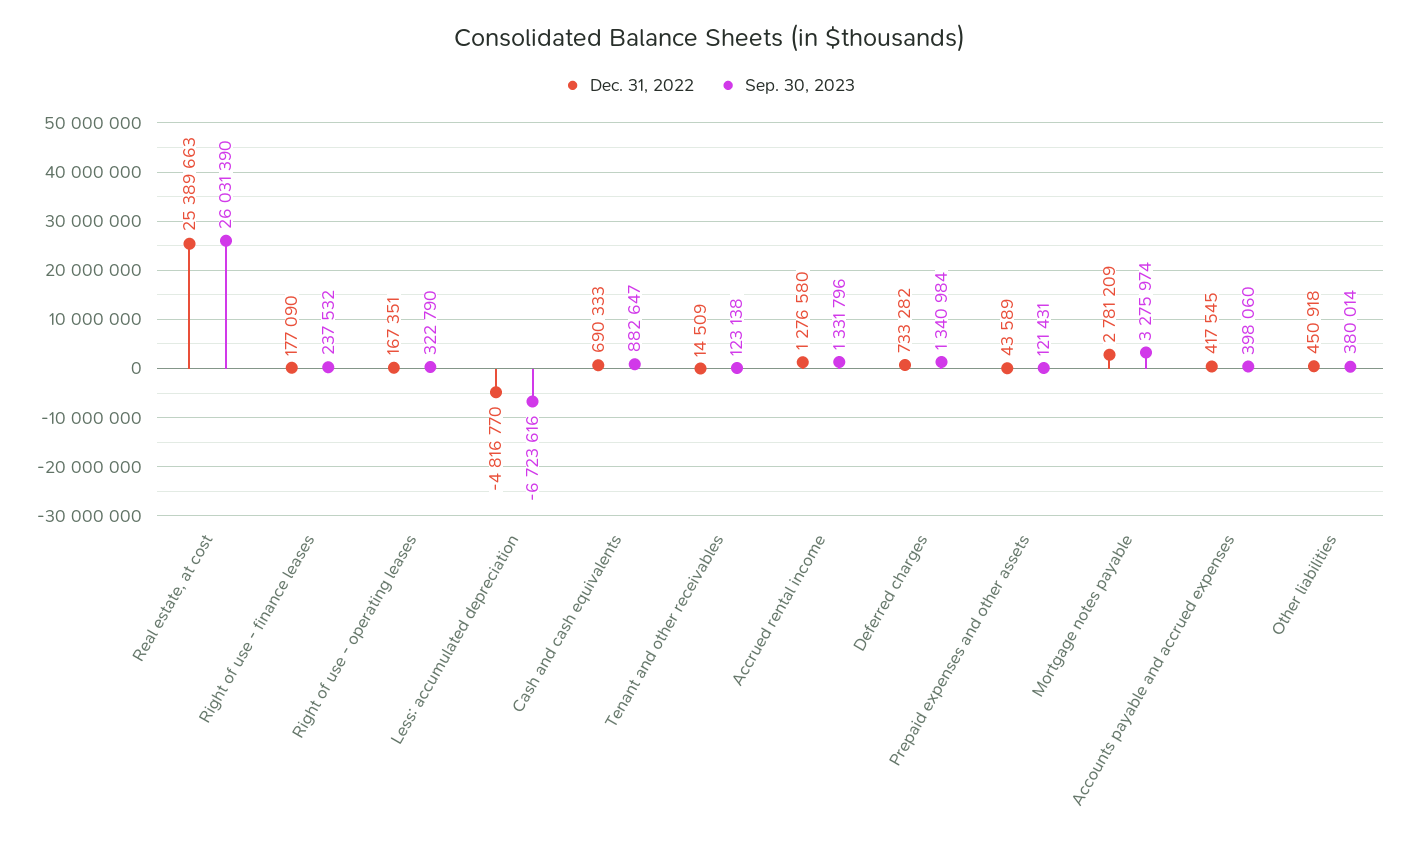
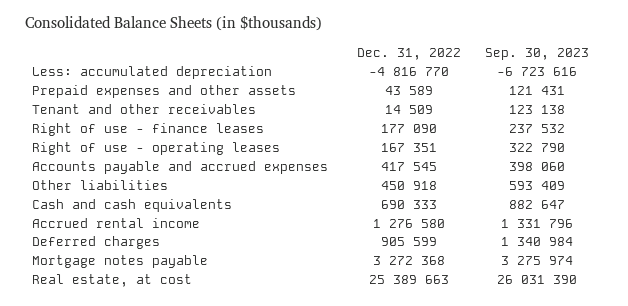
Dec. 31, 2022, Deferred charges: 733282 -> 905599
Dec. 31, 2022, Mortgage notes payable: 2781209 -> 3272368
Sep. 30, 2023, Other liabilities: 380014 -> 593409

